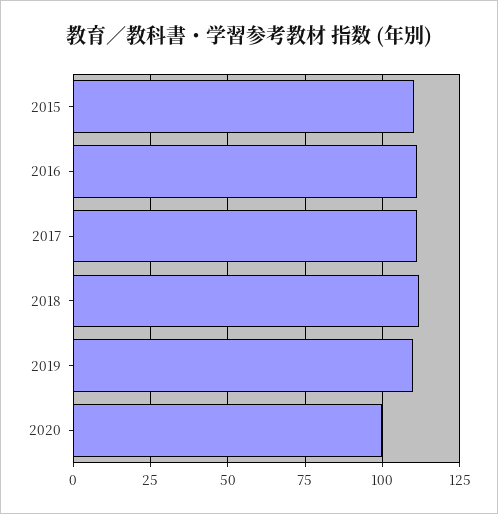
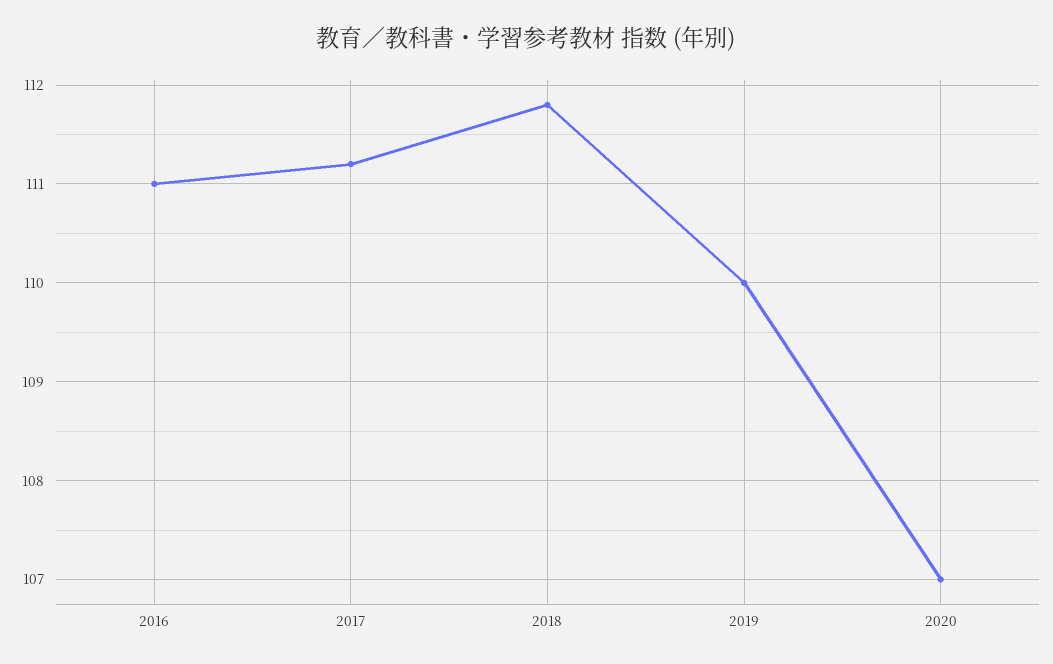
2015: 110 -> none
2020: 100 -> 107

